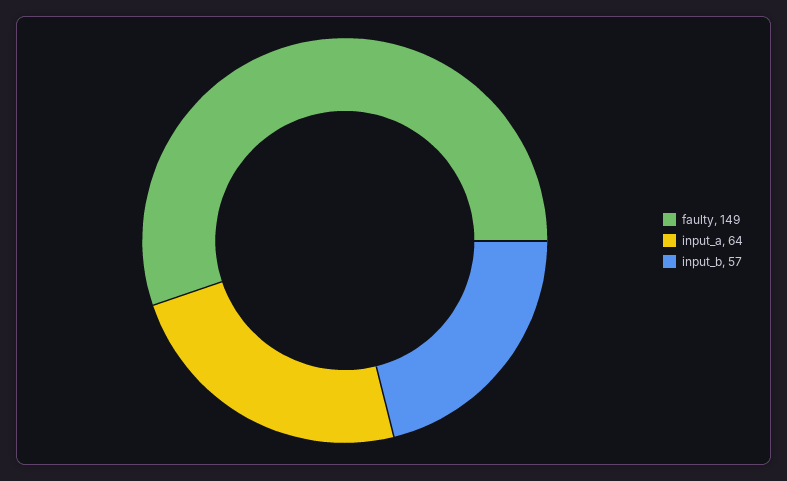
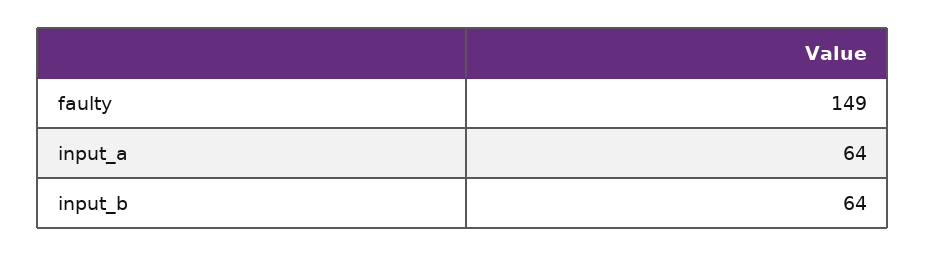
input_b: 57 -> 64

